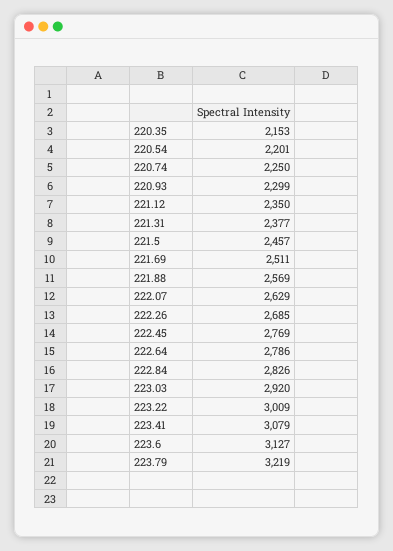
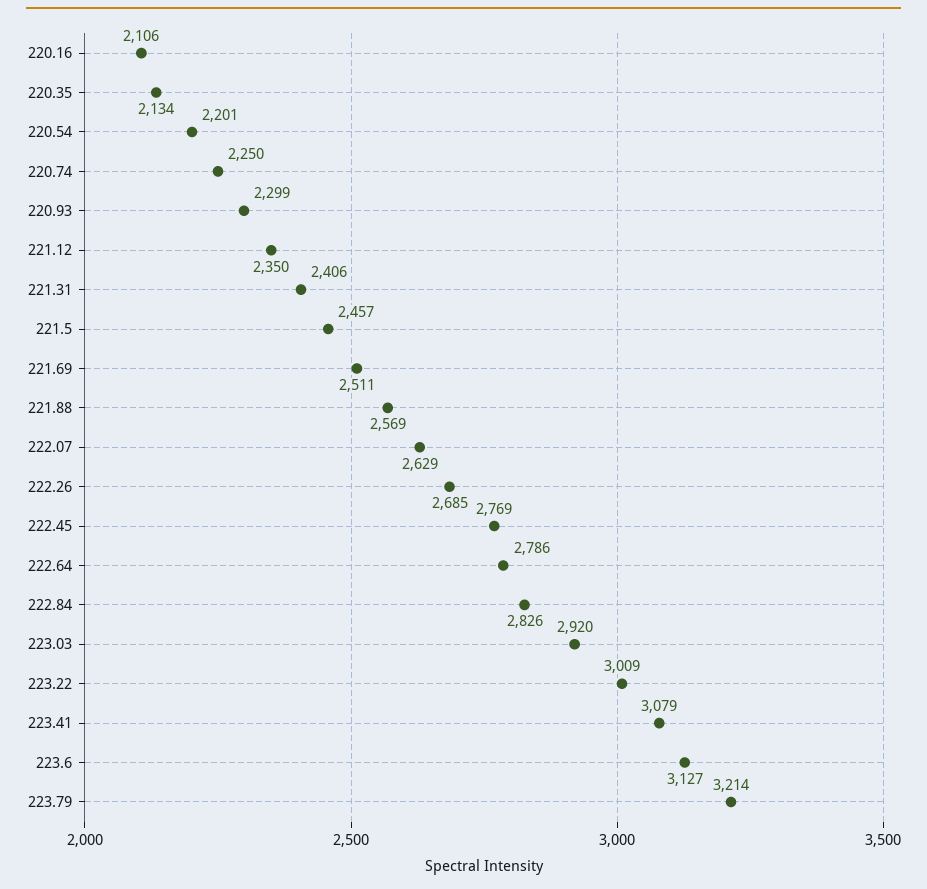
220.35: 2153 -> 2134
221.31: 2377 -> 2406
223.79: 3219 -> 3214
220.16: none -> 2106

